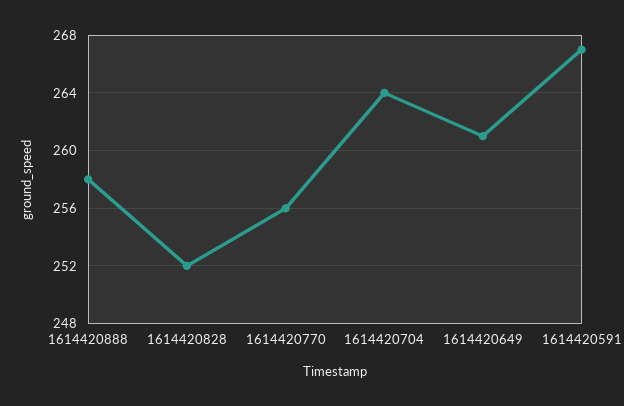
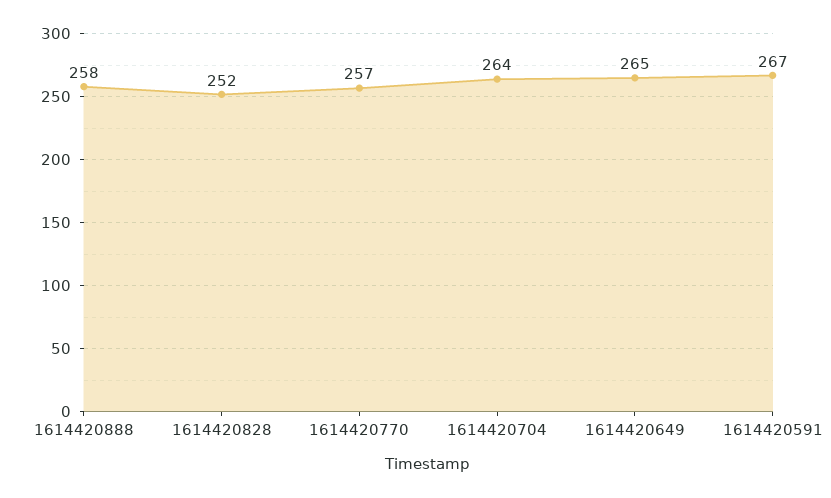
1614420770: 256 -> 257
1614420649: 261 -> 265

